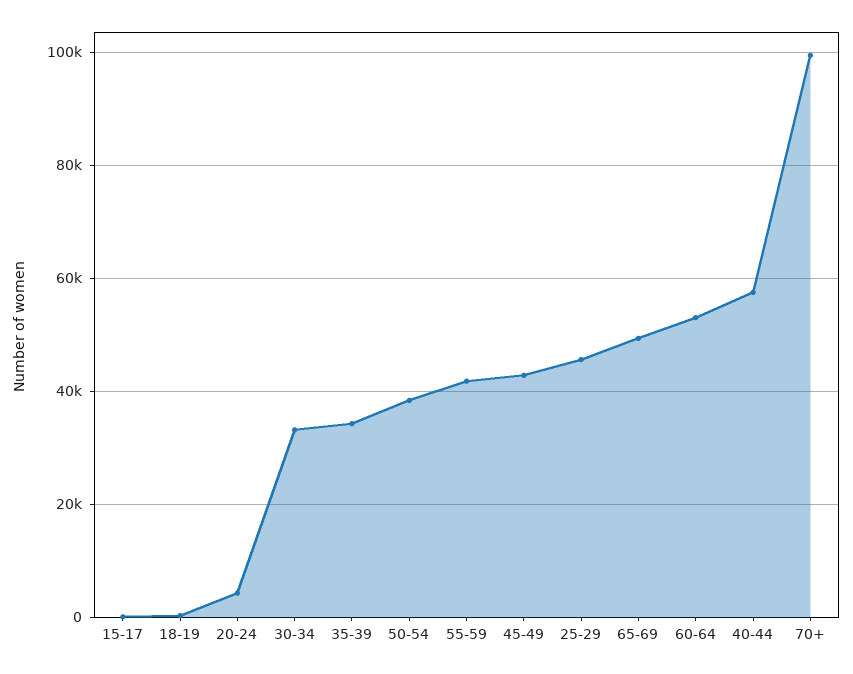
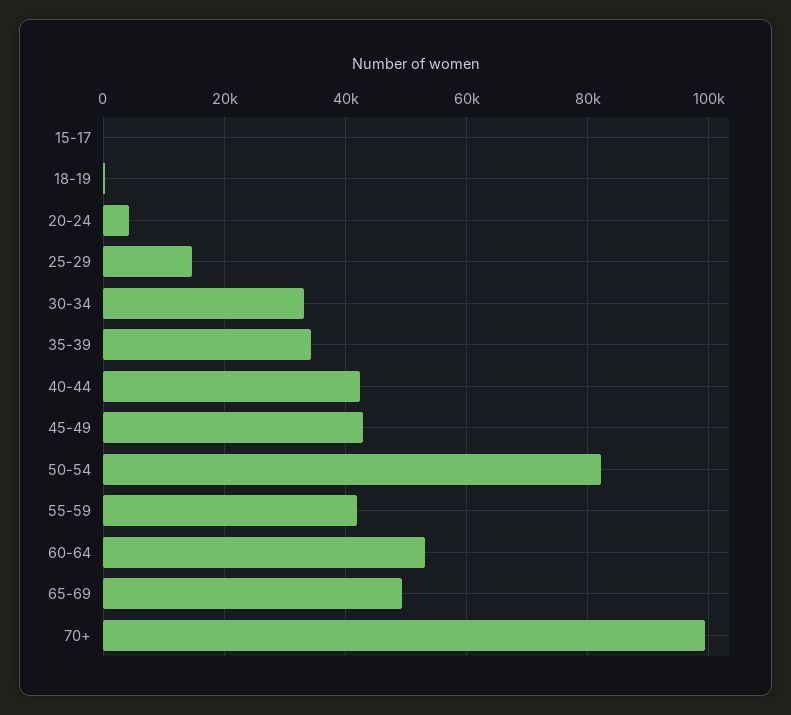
50-54: 38000 -> 82000
25-29: 46000 -> 14000
40-44: 58000 -> 42000

